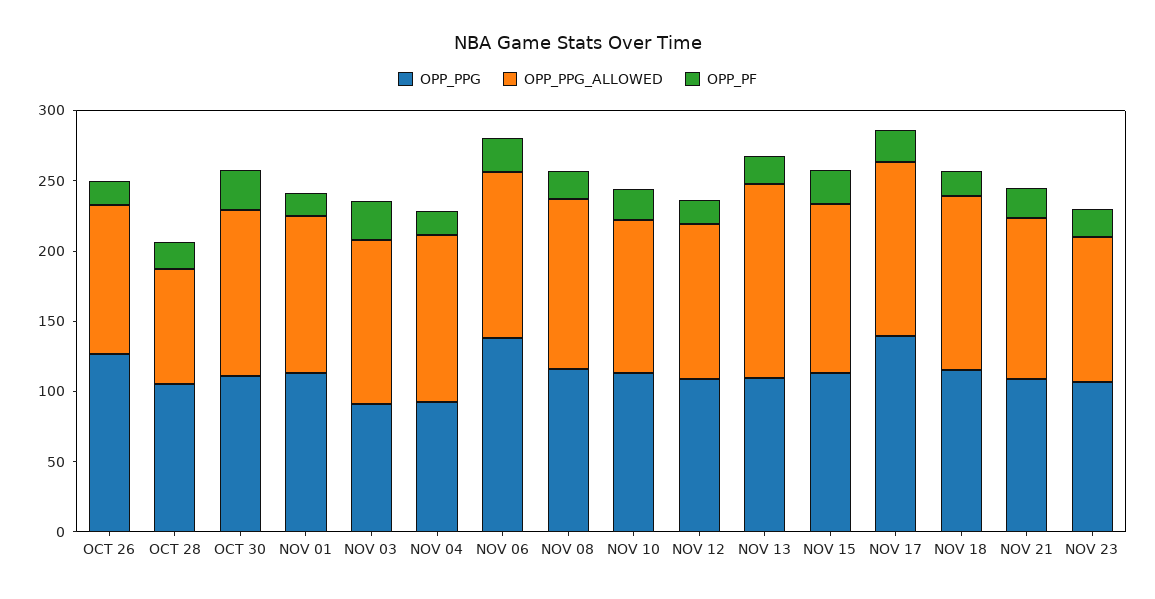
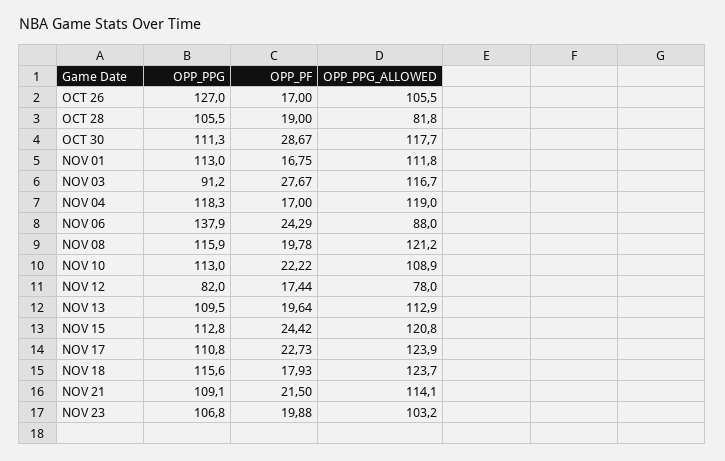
OPP_PPG, NOV 04: 90 -> 118.3
OPP_PPG_ALLOWED, NOV 06: 120 -> 88
OPP_PPG, NOV 12: 110 -> 82
OPP_PPG_ALLOWED, NOV 12: 110 -> 78
OPP_PPG_ALLOWED, NOV 13: 140 -> 112.9
OPP_PPG, NOV 17: 140 -> 110.8

